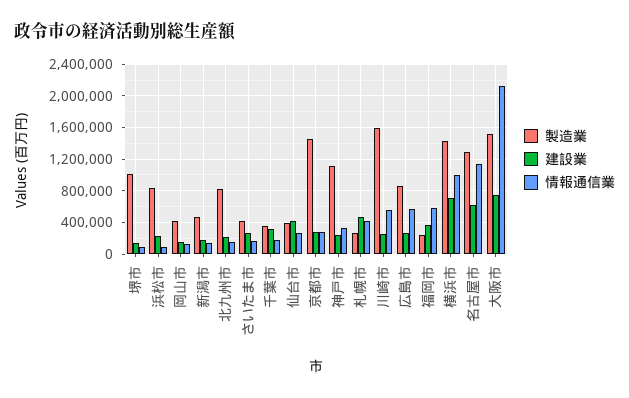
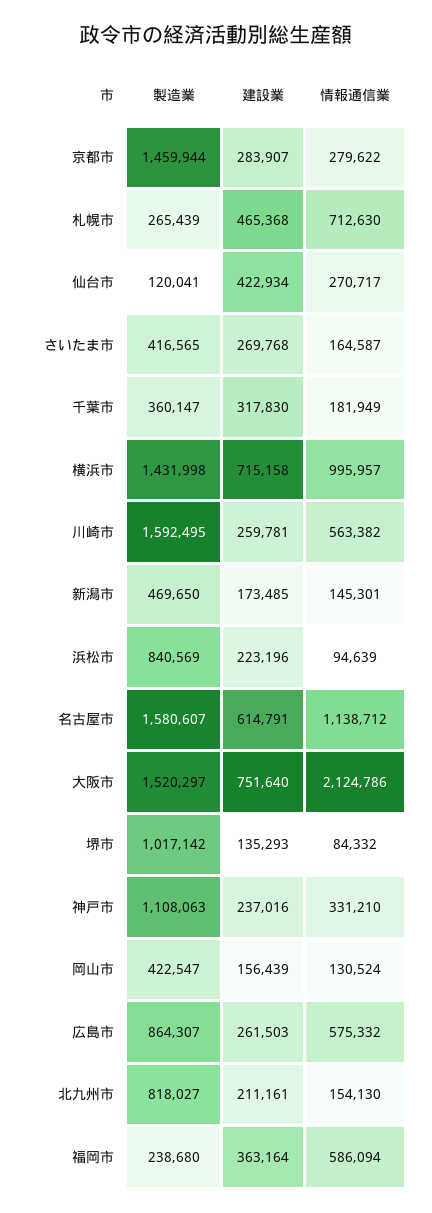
製造業, 仙台市: 400000 -> 120041
情報通信業, 札幌市: 400000 -> 712630
製造業, 名古屋市: 1300000 -> 1580607

